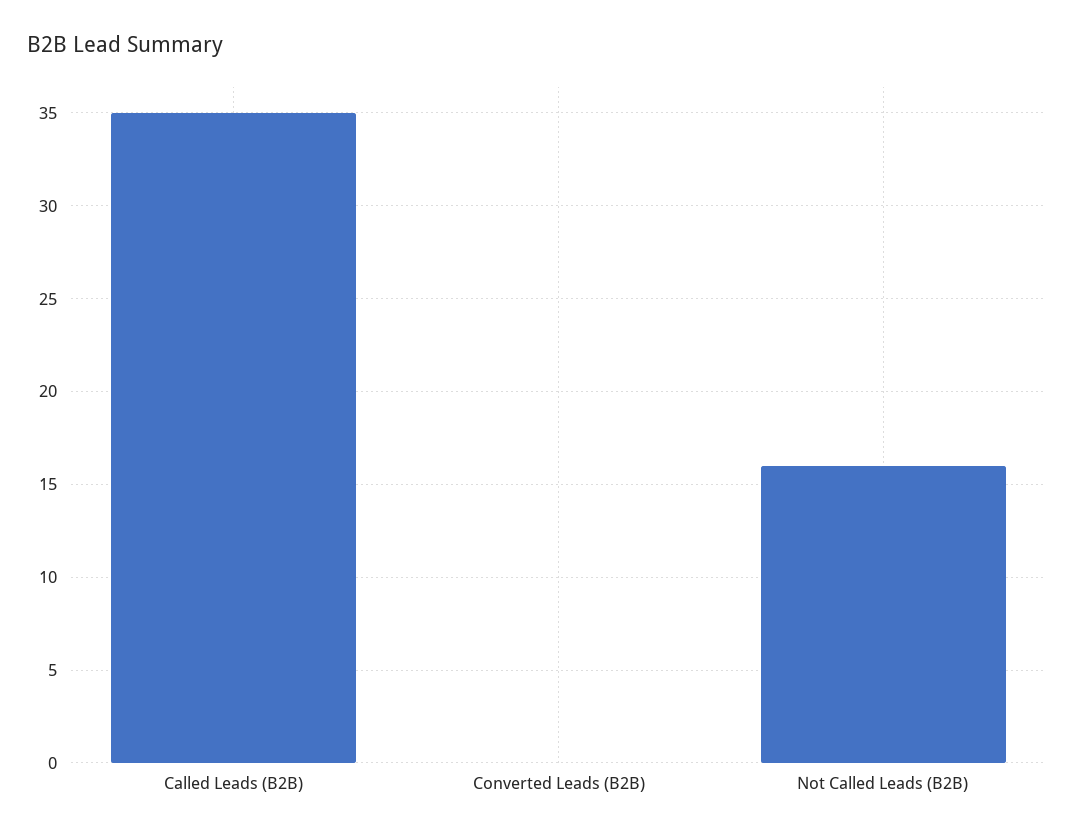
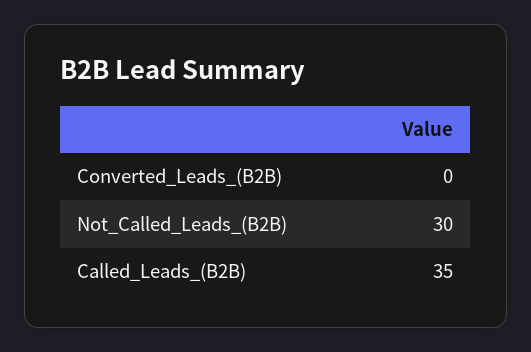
Not Called Leads (B2B): 16 -> 30

